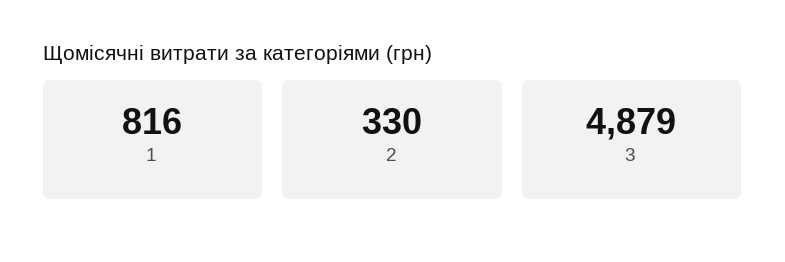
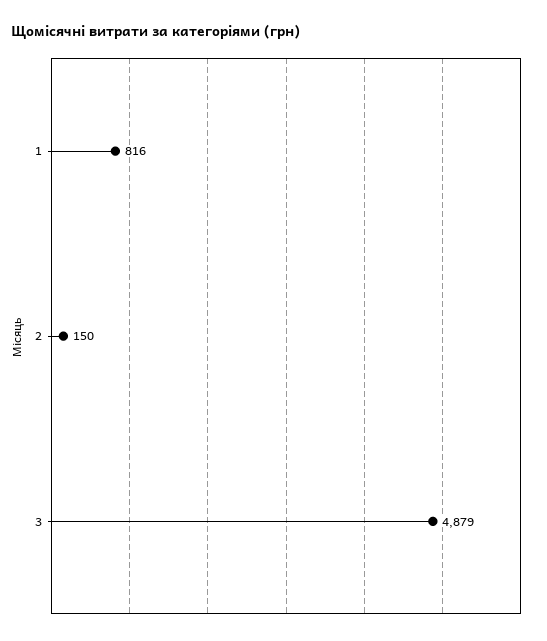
2: 330 -> 150

